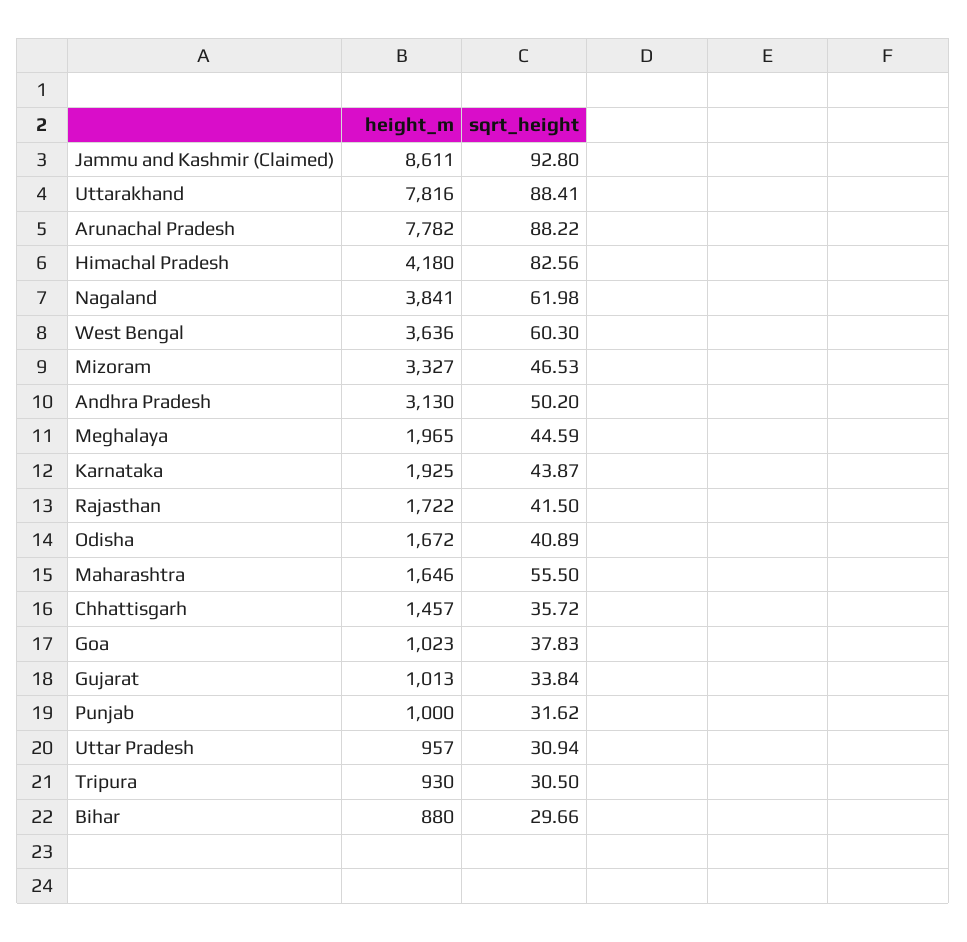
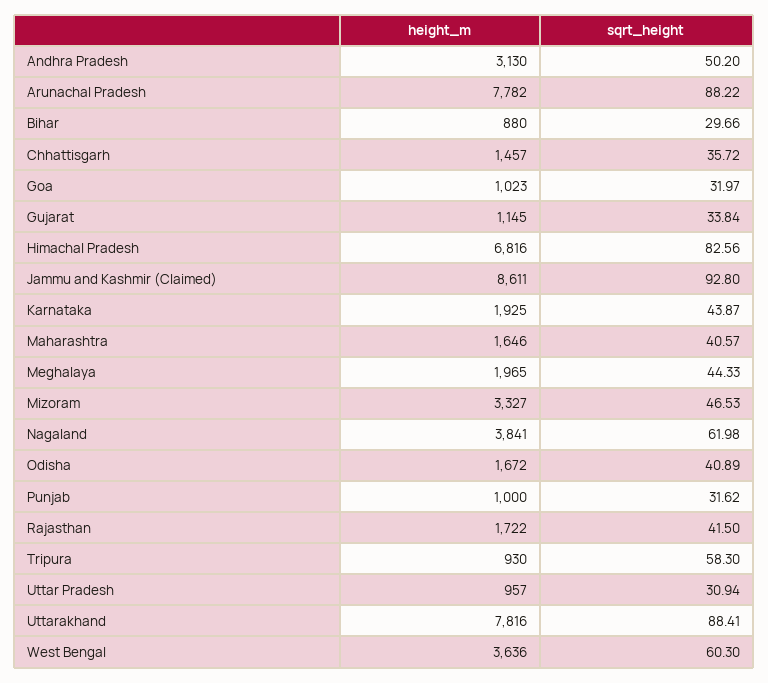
height_m, Himachal Pradesh: 4180 -> 6816
sqrt_height, Meghalaya: 44.59 -> 44.33
sqrt_height, Maharashtra: 55.5 -> 40.57
sqrt_height, Goa: 37.83 -> 31.97
height_m, Gujarat: 1013 -> 1145
sqrt_height, Tripura: 30.5 -> 58.3

